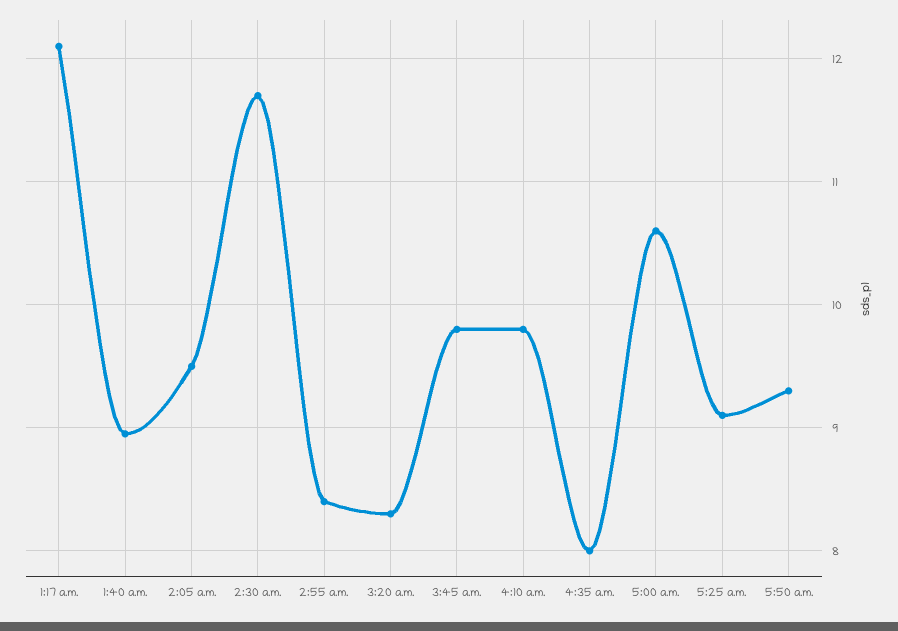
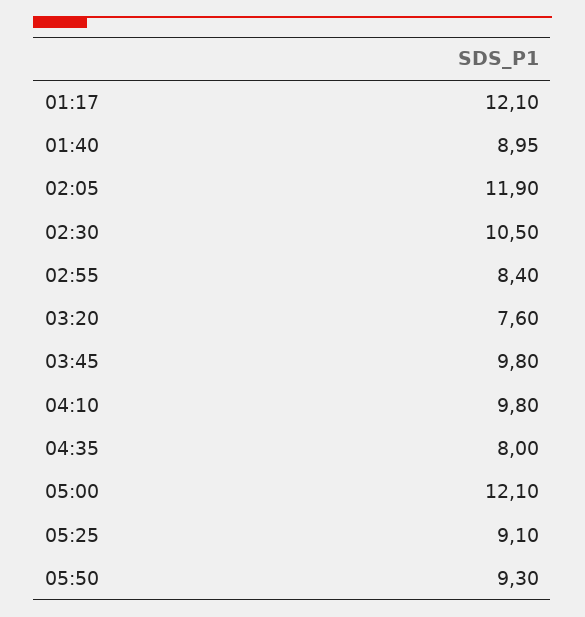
2:05 a.m.: 9.5 -> 11.9
2:30 a.m.: 11.7 -> 10.5
3:20 a.m.: 8.3 -> 7.6
5:00 a.m.: 10.6 -> 12.1

